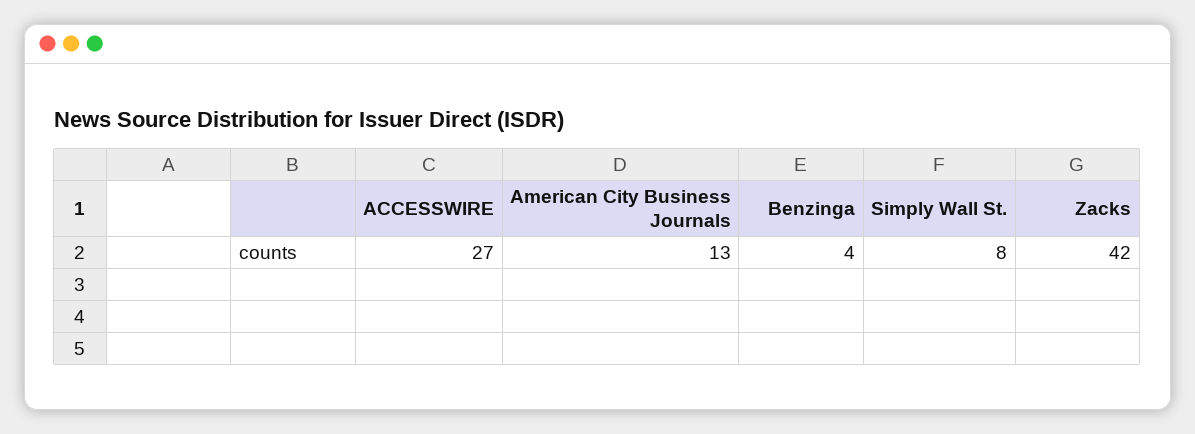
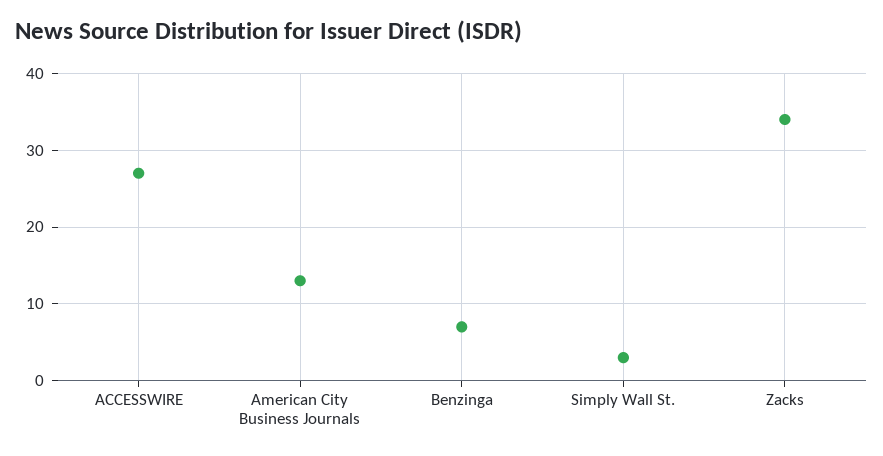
Benzinga: 4 -> 7
Simply Wall St.: 8 -> 3
Zacks: 42 -> 34

